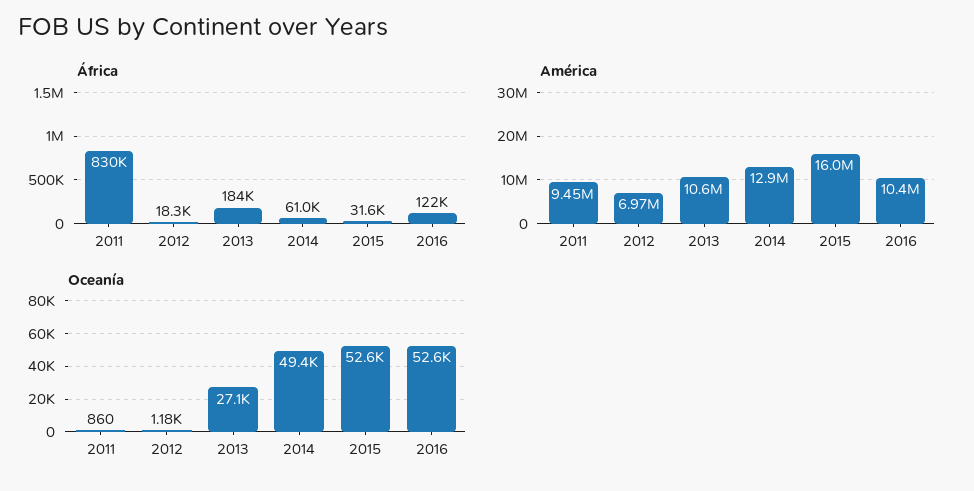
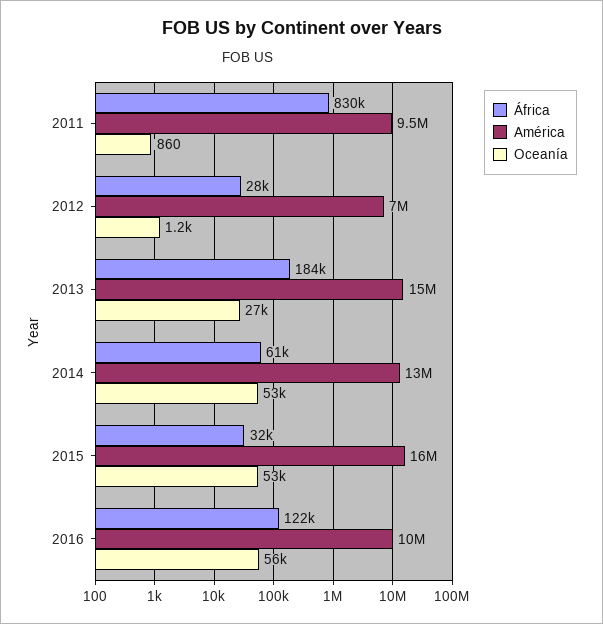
África, 2012: 18300 -> 28000
América, 2013: 10600000 -> 15000000
Oceanía, 2014: 49400 -> 53000
Oceanía, 2016: 52600 -> 56000

